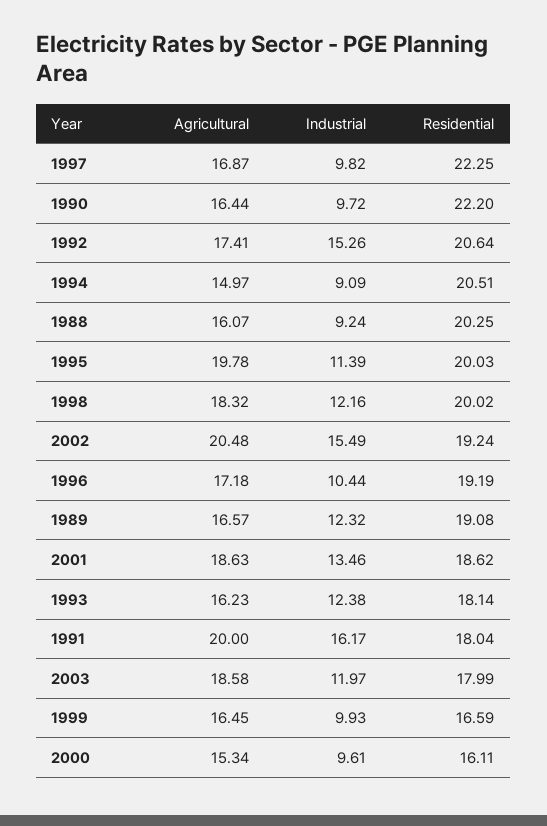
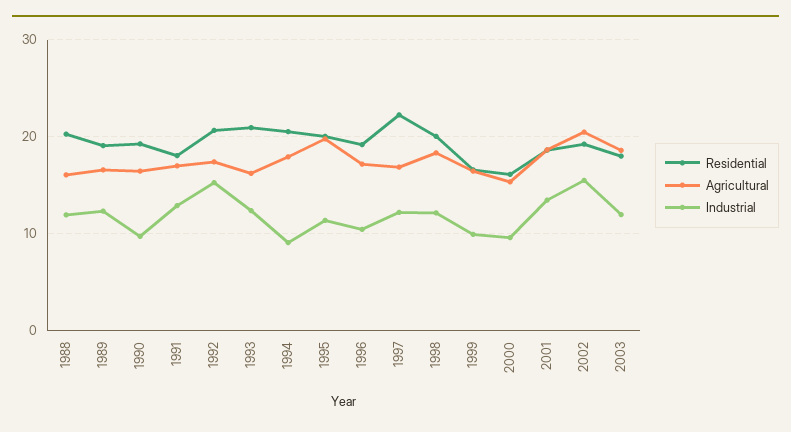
Industrial, 1997: 9.82 -> 12
Residential, 1990: 22.2 -> 19
Agricultural, 1994: 14.97 -> 18
Industrial, 1988: 9.24 -> 12
Residential, 1993: 18.14 -> 21
Agricultural, 1991: 20 -> 17
Industrial, 1991: 16.17 -> 13

